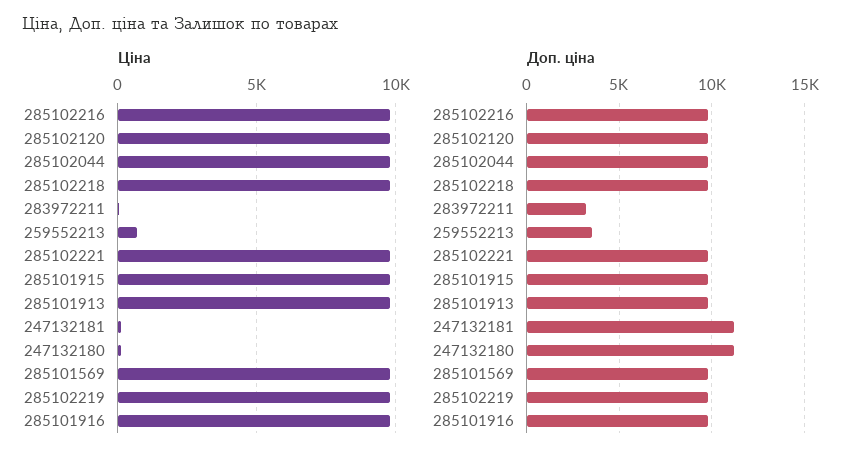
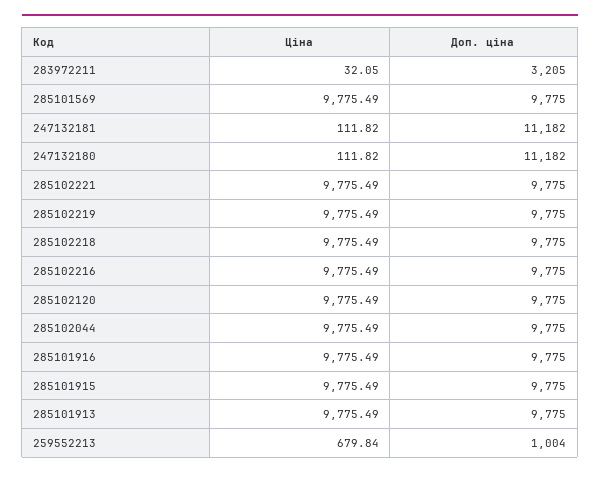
Доп. ціна, 259552213: 3500 -> 1004

